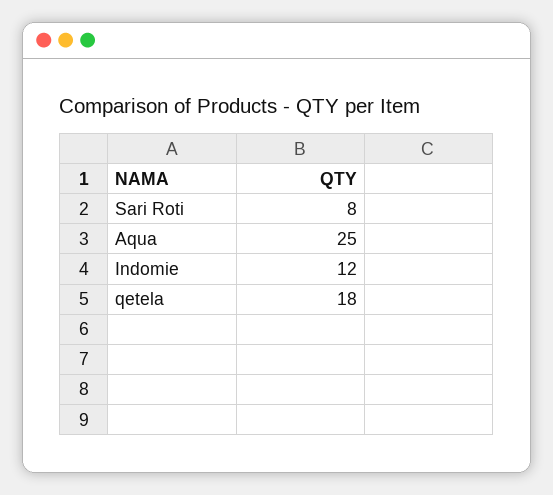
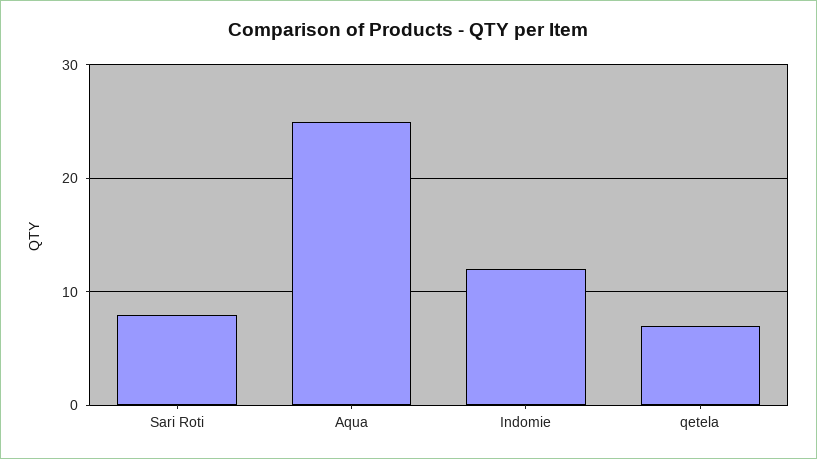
qetela: 18 -> 7

